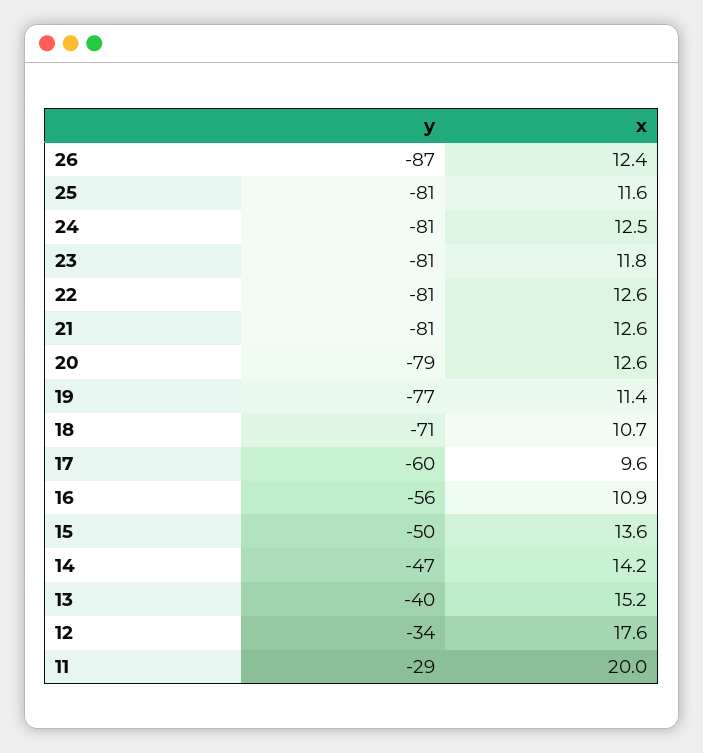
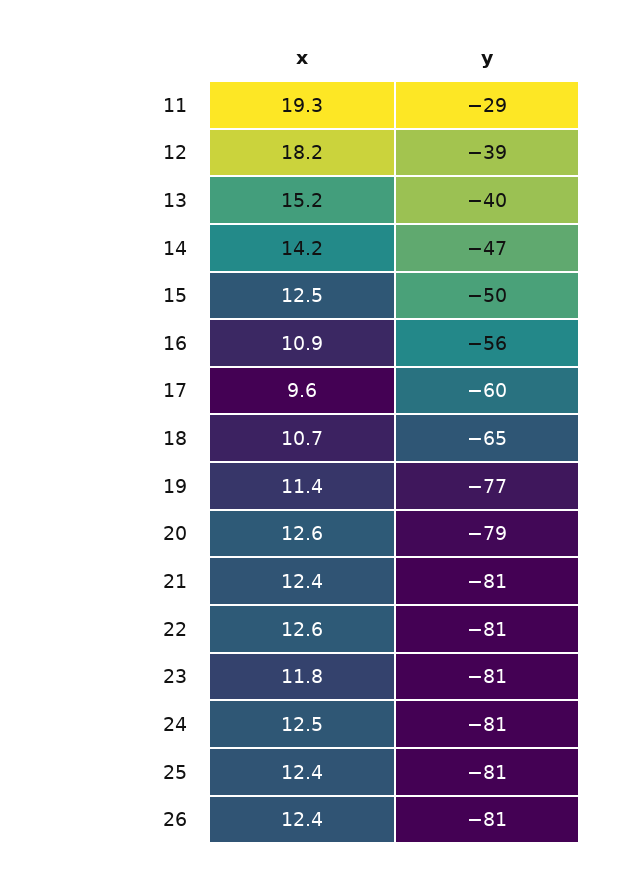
y, 26: -87 -> -81
x, 25: 11.6 -> 12.4
x, 21: 12.6 -> 12.4
y, 18: -71 -> -65
x, 15: 13.6 -> 12.5
y, 12: -34 -> -39
x, 12: 17.6 -> 18.2
x, 11: 20 -> 19.3

